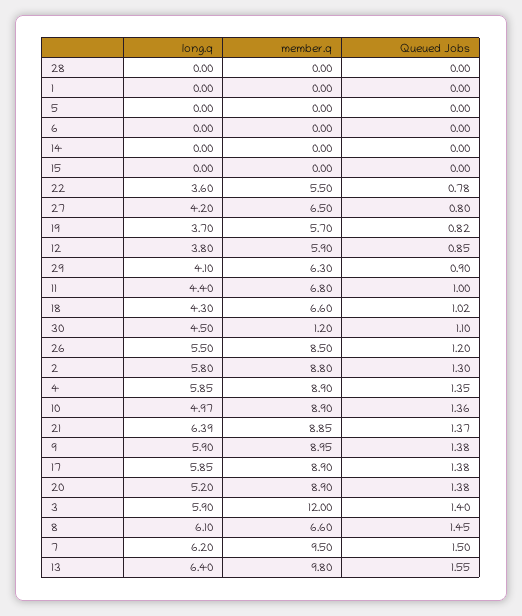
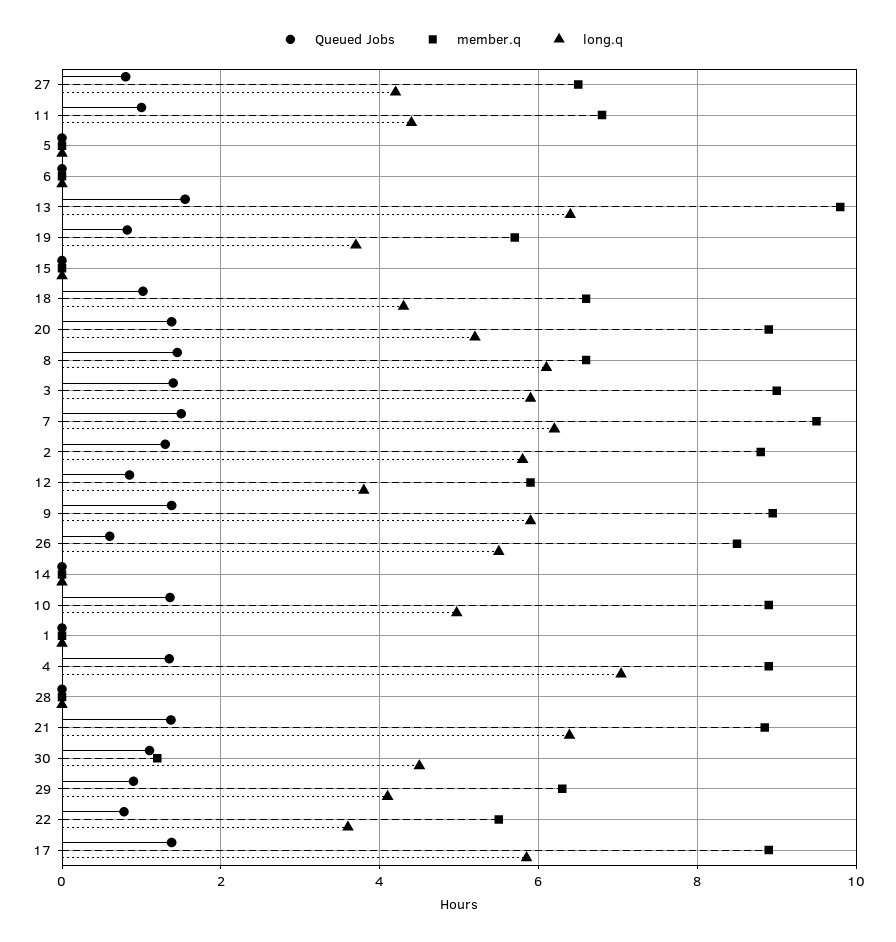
Queued Jobs, 26: 1.2 -> 0.6
long.q, 4: 5.85 -> 7
member.q, 3: 12 -> 9

